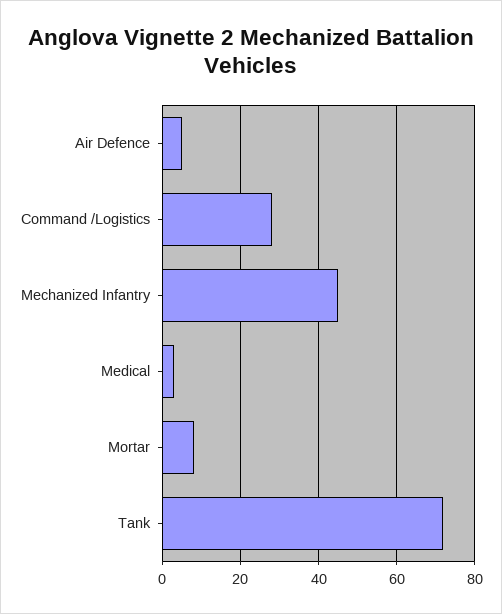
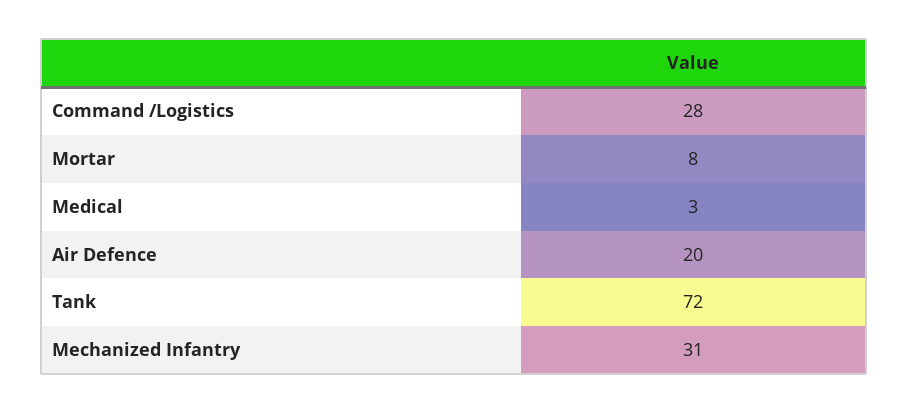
Air Defence: 5 -> 20
Mechanized Infantry: 45 -> 31

